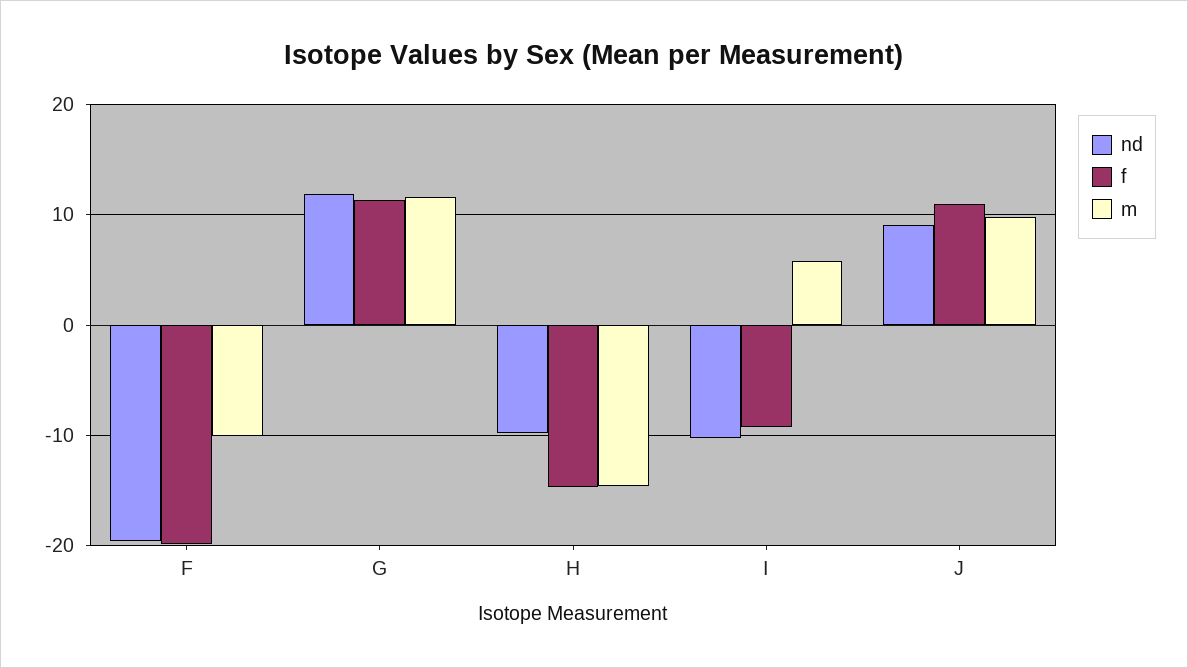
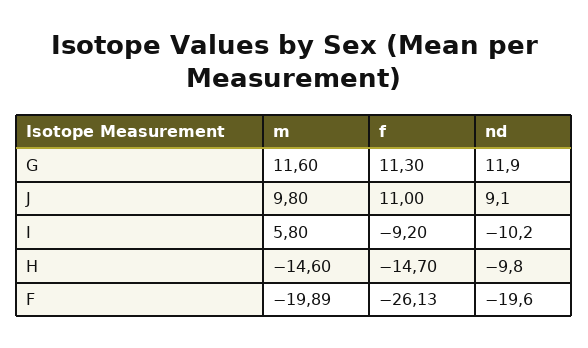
f, F: -20 -> -26.13
m, F: -10 -> -19.89

